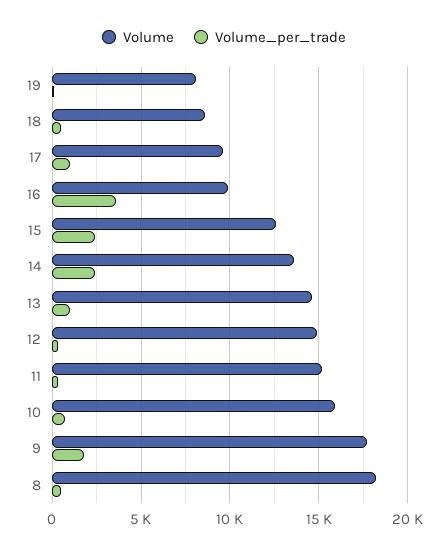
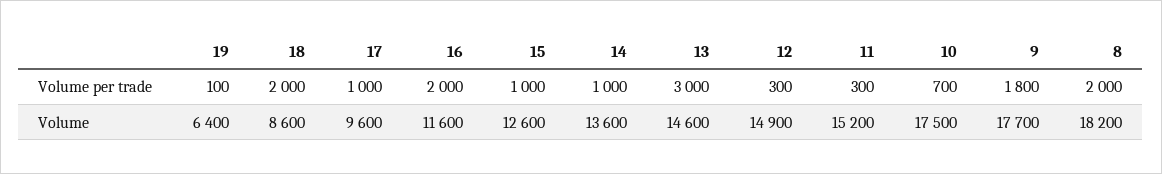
Volume, 19: 8000 -> 6400
Volume_per_trade, 18: 500 -> 2000
Volume, 16: 10000 -> 11600
Volume_per_trade, 16: 3500 -> 2000
Volume_per_trade, 15: 2500 -> 1000
Volume_per_trade, 14: 2500 -> 1000
Volume_per_trade, 13: 1000 -> 3000
Volume, 10: 16000 -> 17500
Volume_per_trade, 8: 500 -> 2000

